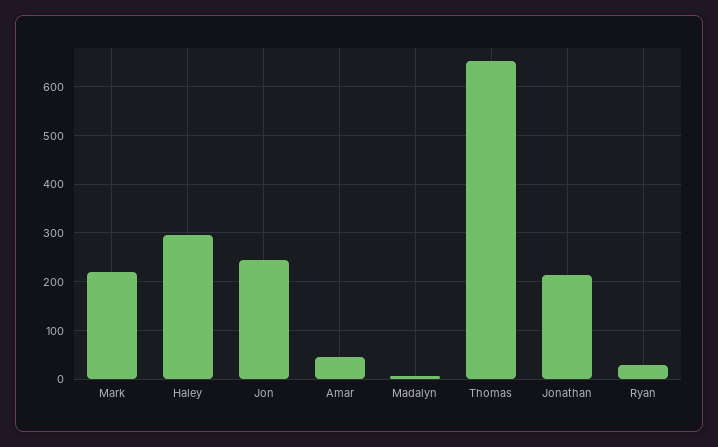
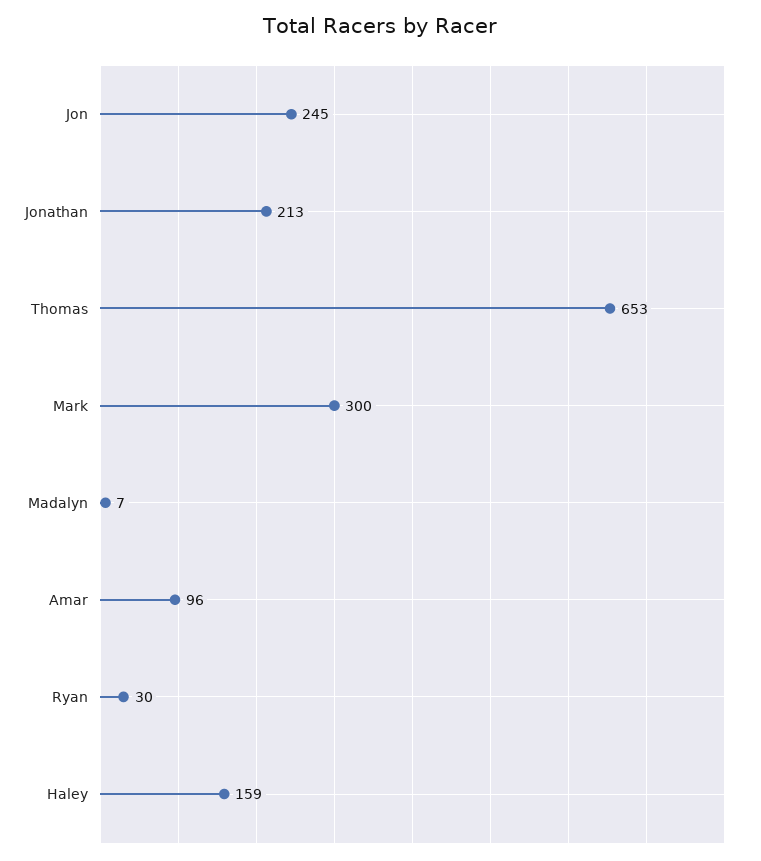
Mark: 220 -> 300
Haley: 300 -> 159
Amar: 40 -> 96

